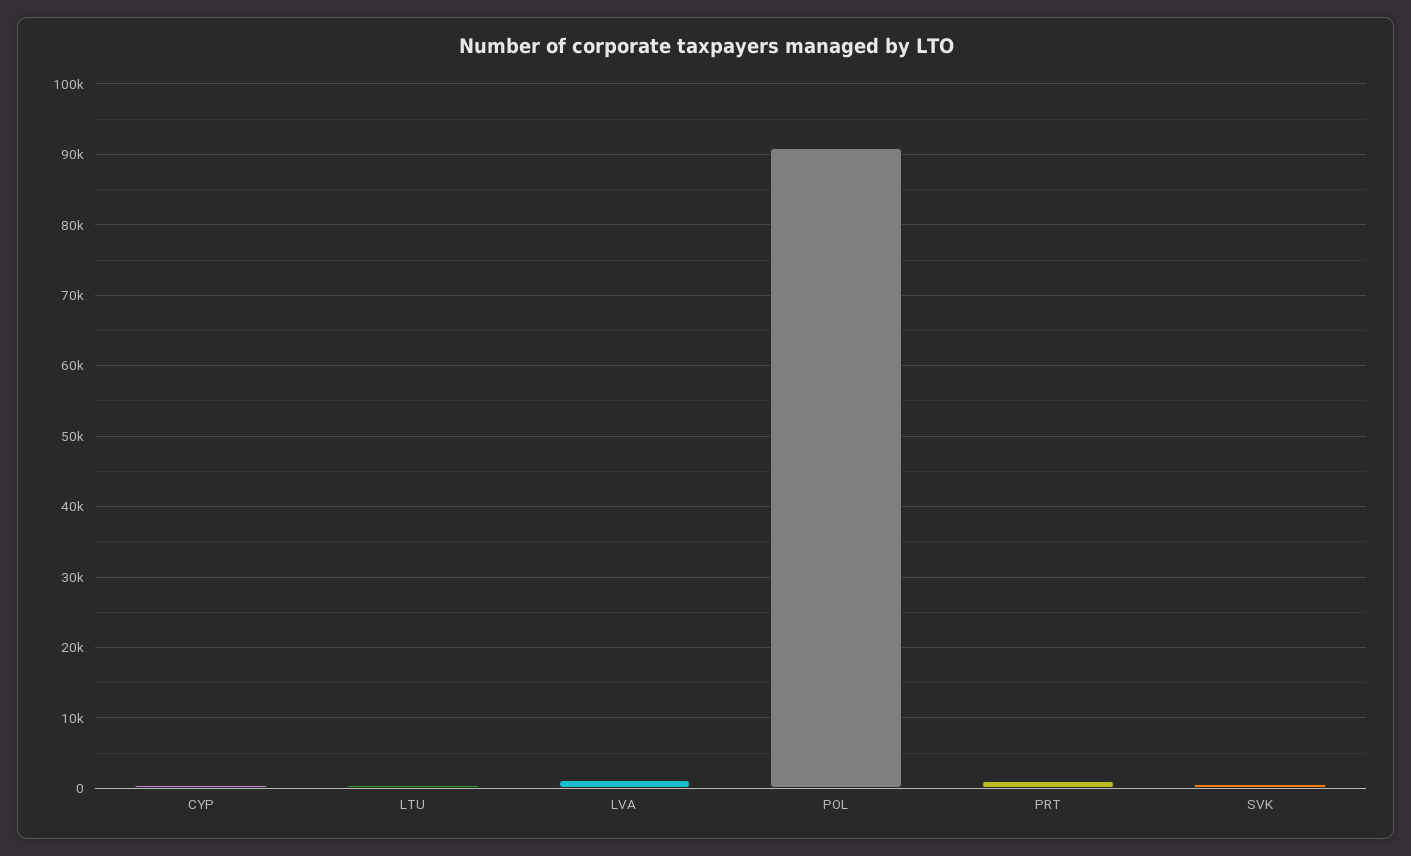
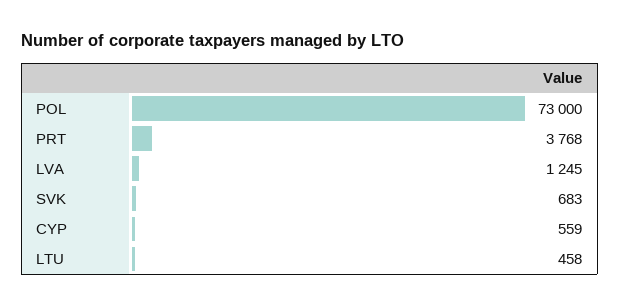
POL: 91000 -> 73000
PRT: 1000 -> 3768

